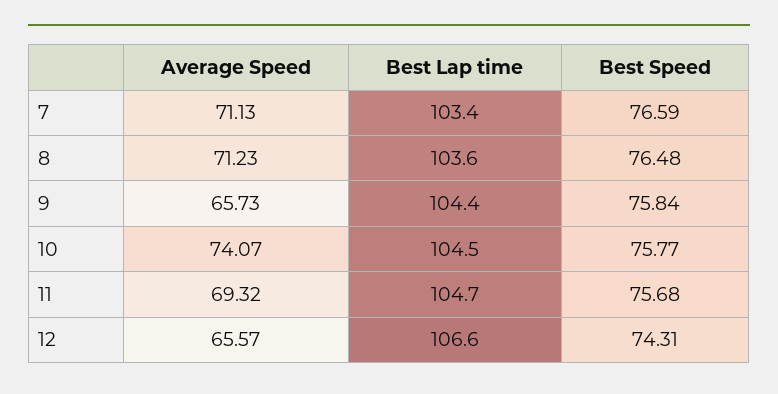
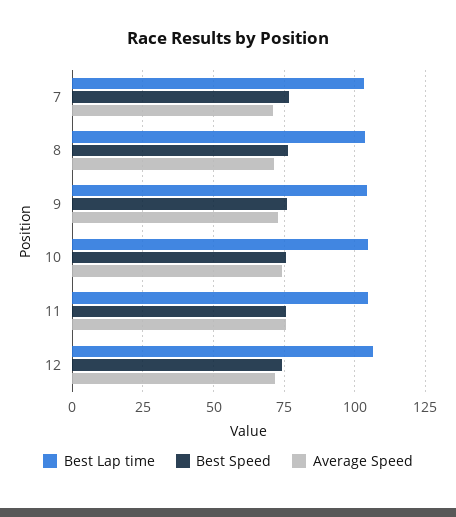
Average Speed, 9: 65.73 -> 72.5
Average Speed, 11: 69.32 -> 75
Average Speed, 12: 65.57 -> 72.5

